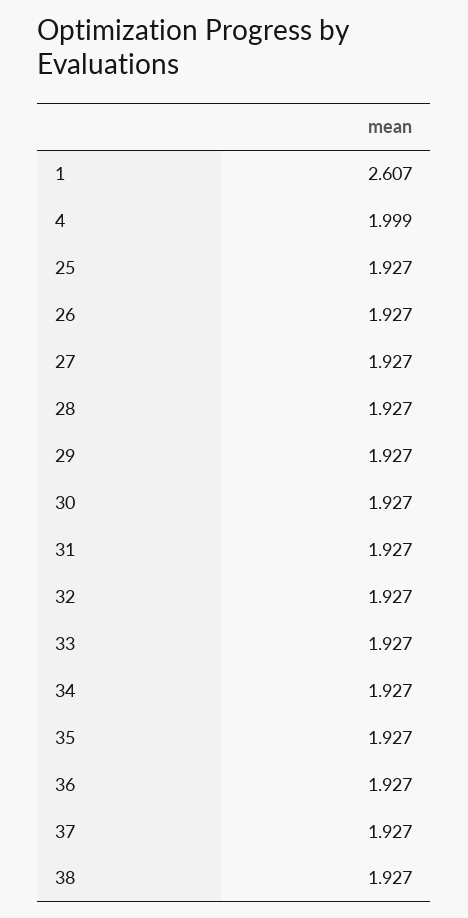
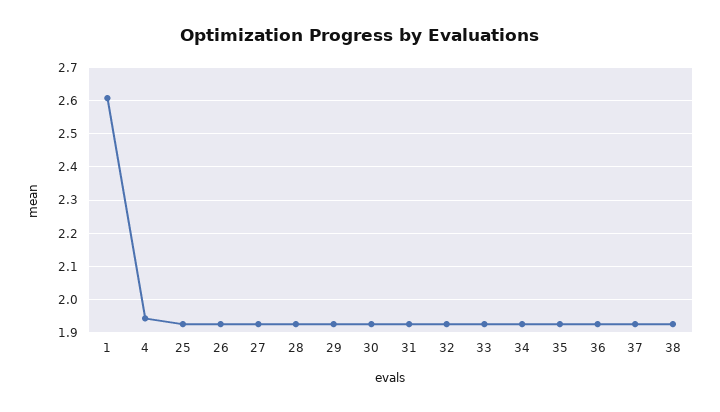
4: 1.999 -> 1.94

